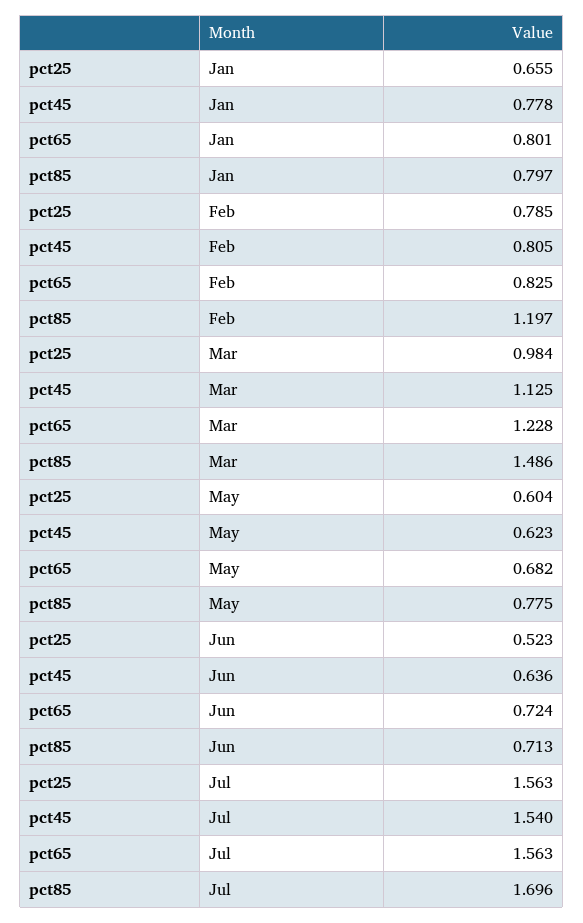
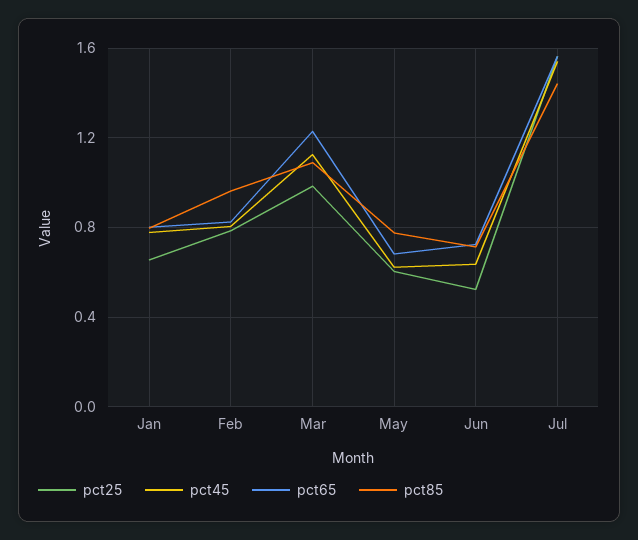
pct85, Feb: 1.197 -> 0.95
pct85, Mar: 1.486 -> 1.1
pct85, Jul: 1.696 -> 1.45

